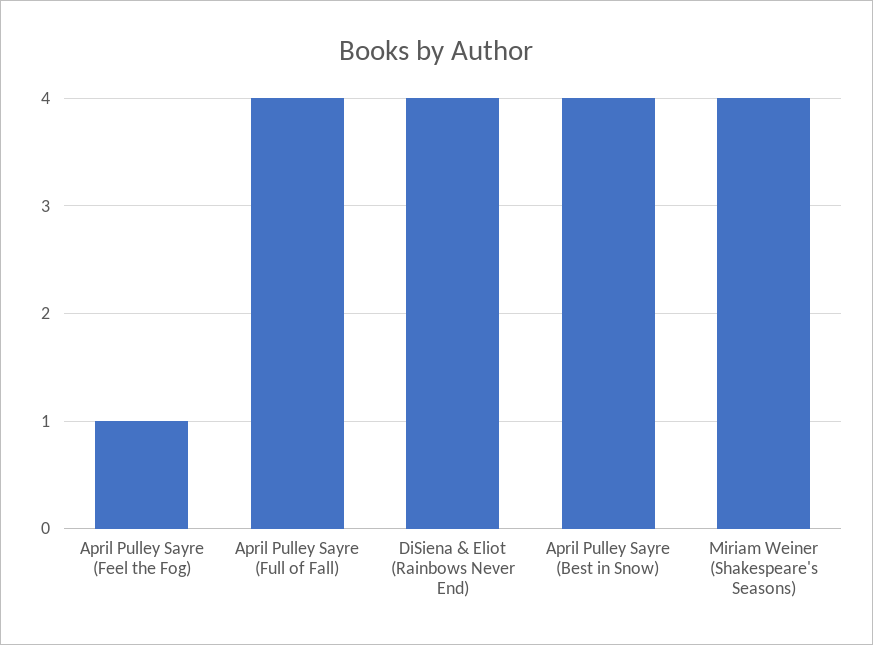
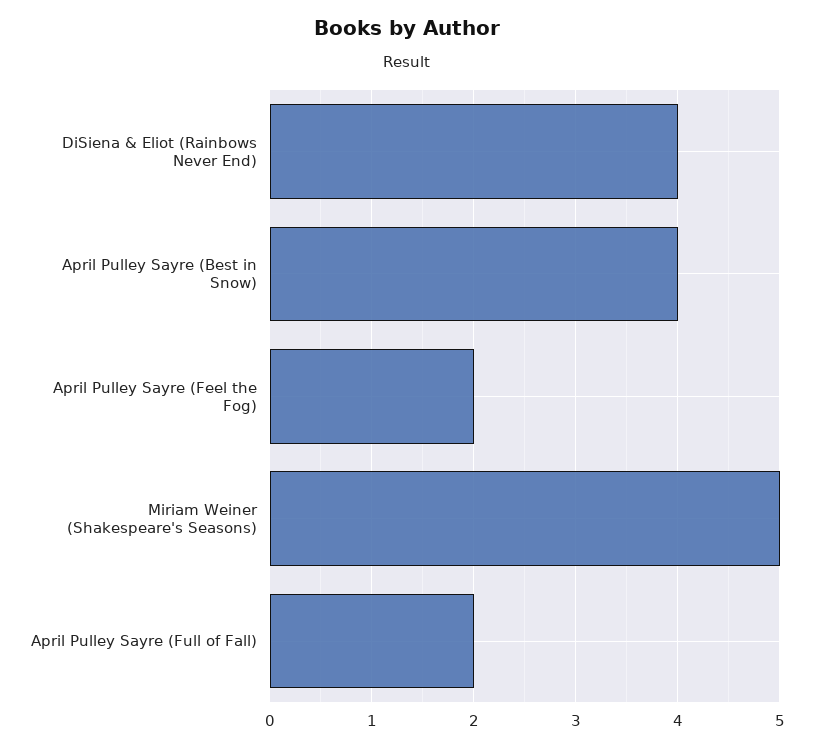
April Pulley Sayre (Feel the Fog): 1 -> 2
April Pulley Sayre (Full of Fall): 4 -> 2
Miriam Weiner (Shakespeare's Seasons): 4 -> 5

